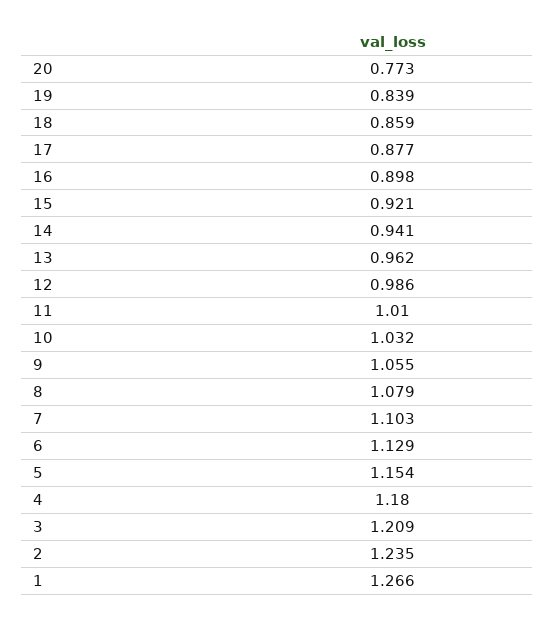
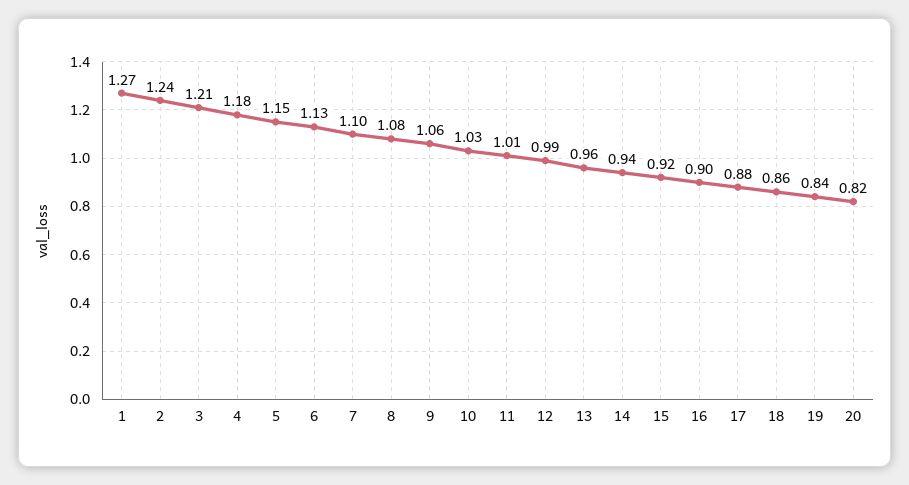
20: 0.773 -> 0.82

